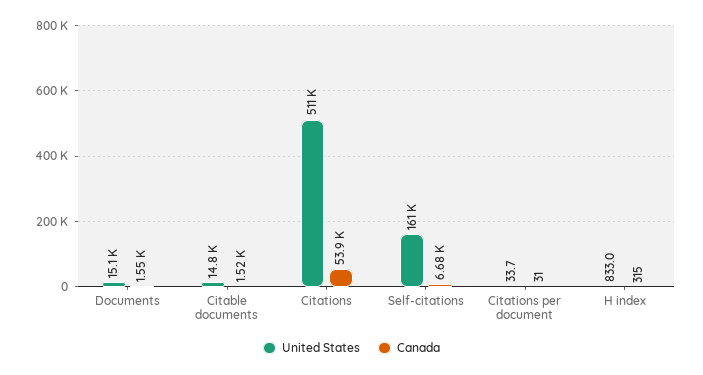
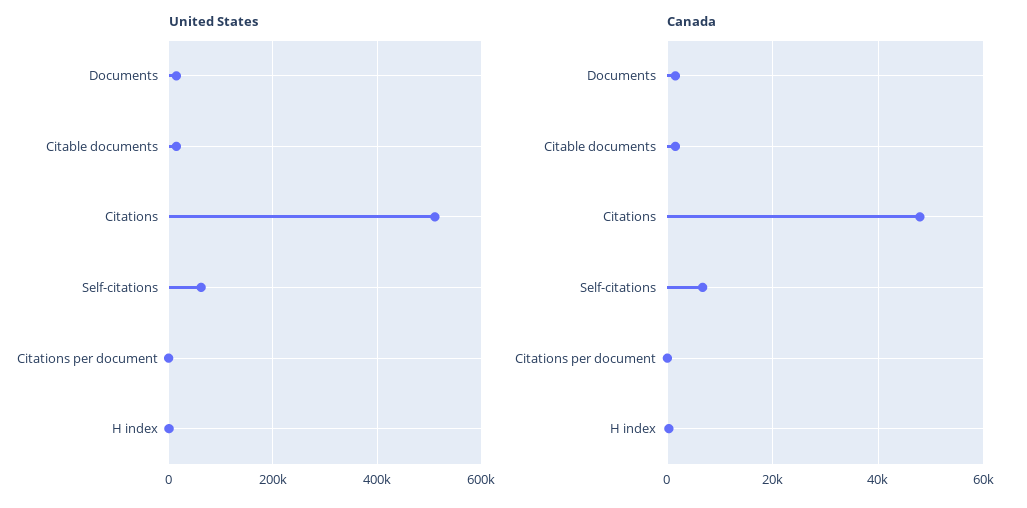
Canada, Citations: 53900 -> 48000
United States, Self-citations: 161000 -> 60000

